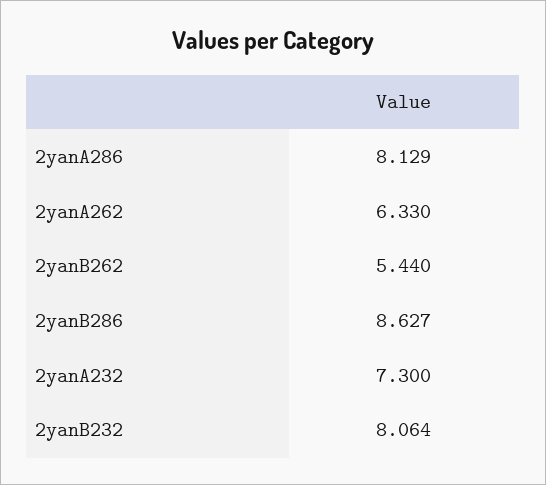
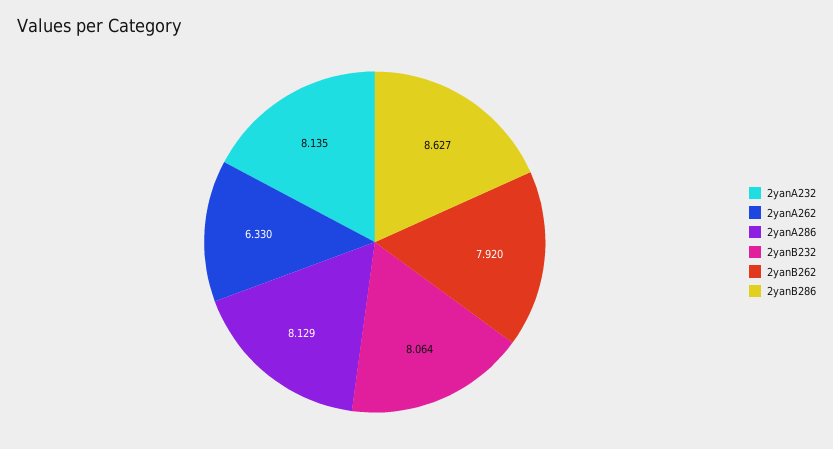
2yanB262: 5.44 -> 7.92
2yanA232: 7.3 -> 8.135

